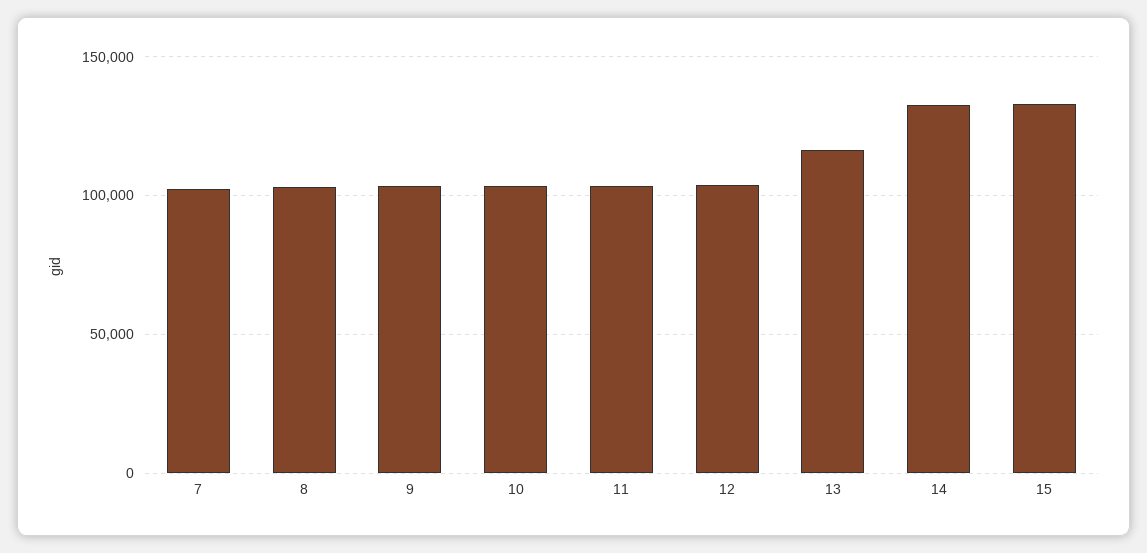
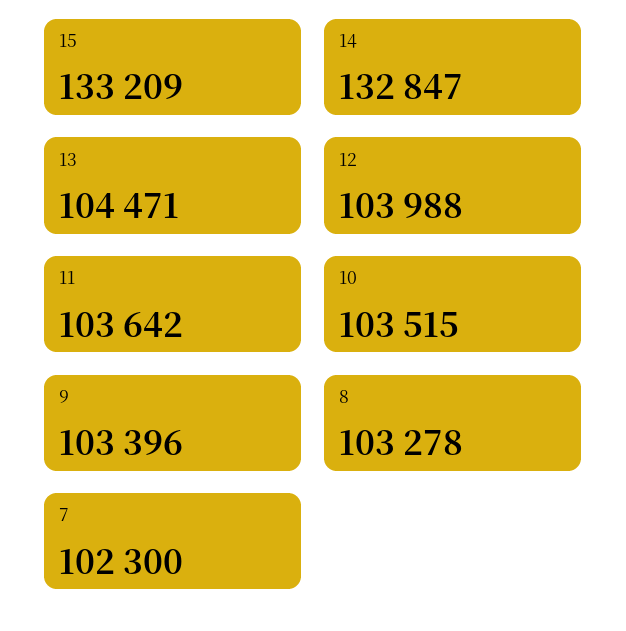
13: 115000 -> 104471

